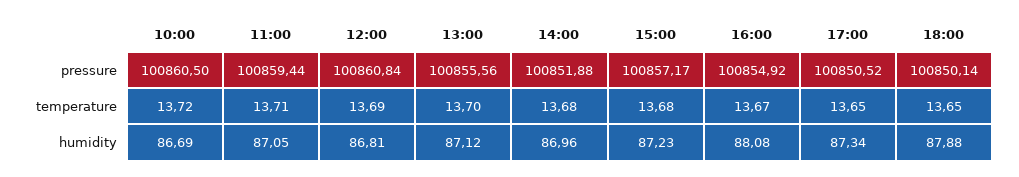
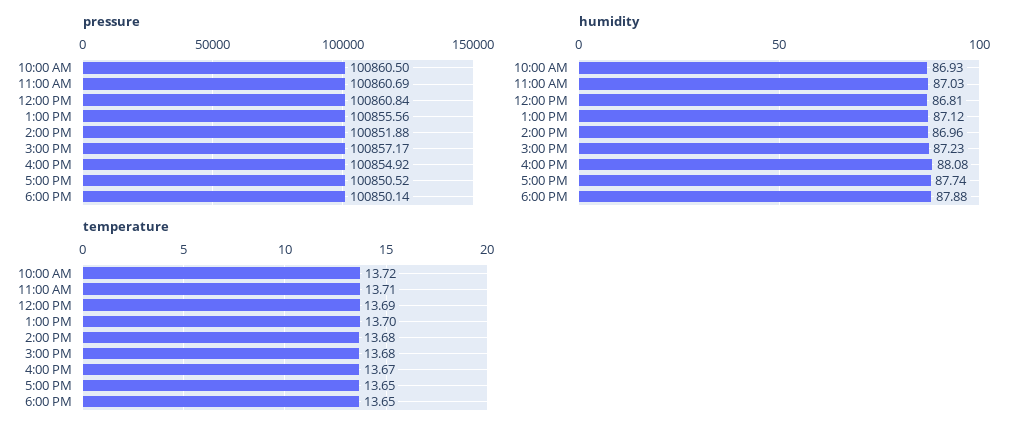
pressure, 11:00: 100859.44 -> 100860.69
humidity, 10:00: 86.69 -> 86.93
humidity, 11:00: 87.05 -> 87.03
humidity, 17:00: 87.34 -> 87.74

